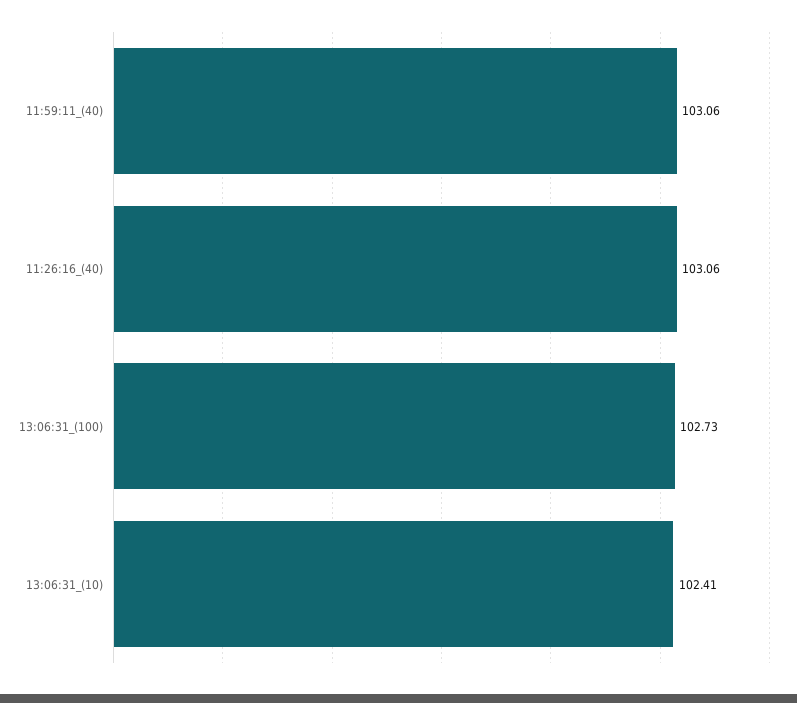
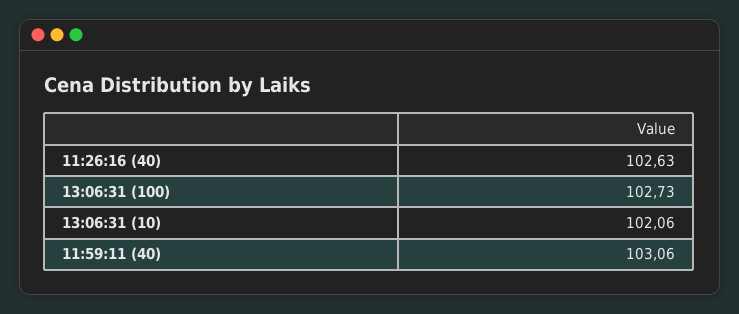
11:26:16_(40): 103.06 -> 102.63
13:06:31_(10): 102.41 -> 102.06

